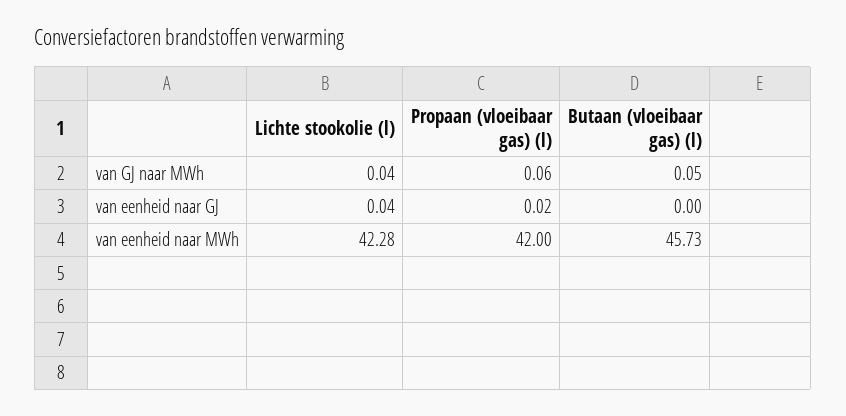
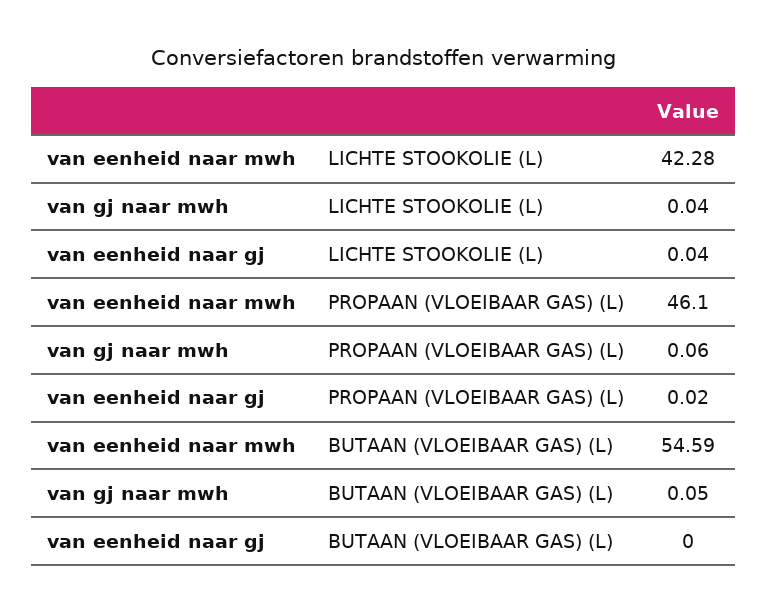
Propaan (vloeibaar gas) (l), van eenheid naar MWh: 42 -> 46.1
Butaan (vloeibaar gas) (l), van eenheid naar MWh: 45.73 -> 54.59

